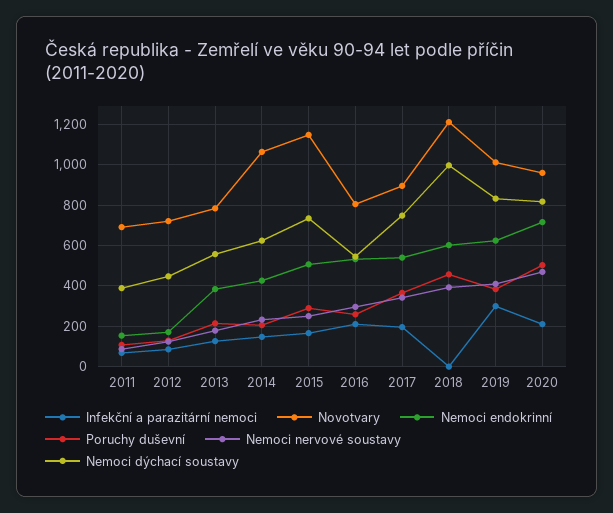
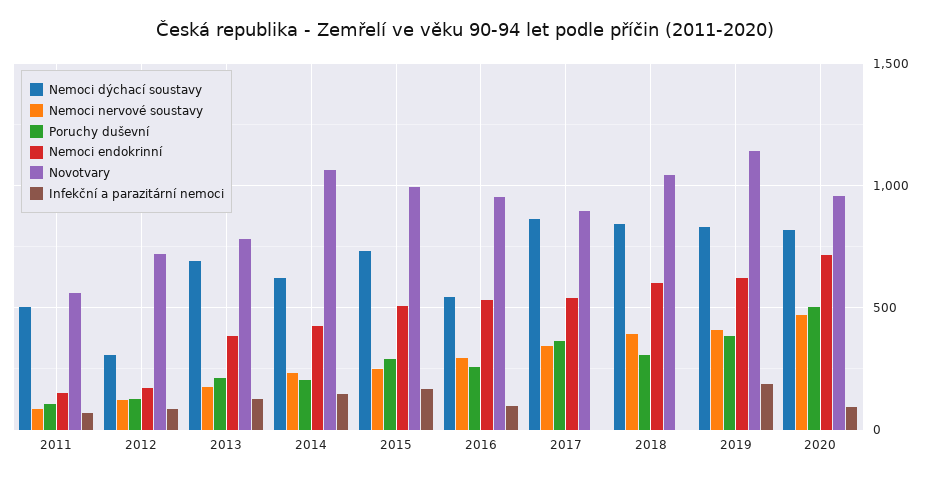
Novotvary, 2011: 700 -> 550
Nemoci dýchací soustavy, 2011: 400 -> 500
Nemoci dýchací soustavy, 2012: 450 -> 300
Nemoci dýchací soustavy, 2013: 550 -> 700
Novotvary, 2015: 1150 -> 1000
Infekční a parazitární nemoci, 2016: 200 -> 100
Novotvary, 2016: 800 -> 950
Infekční a parazitární nemoci, 2017: 200 -> 0
Nemoci dýchací soustavy, 2017: 750 -> 850
Novotvary, 2018: 1200 -> 1050
Poruchy duševní, 2018: 450 -> 300
Nemoci dýchací soustavy, 2018: 1000 -> 850
Infekční a parazitární nemoci, 2019: 300 -> 200
Novotvary, 2019: 1000 -> 1150
Infekční a parazitární nemoci, 2020: 200 -> 100

